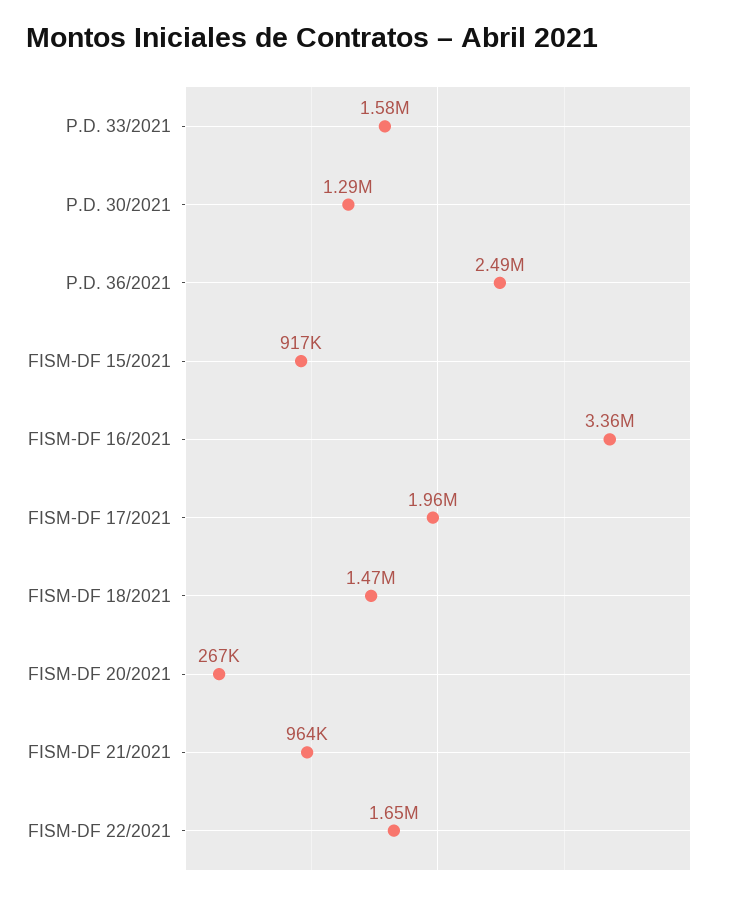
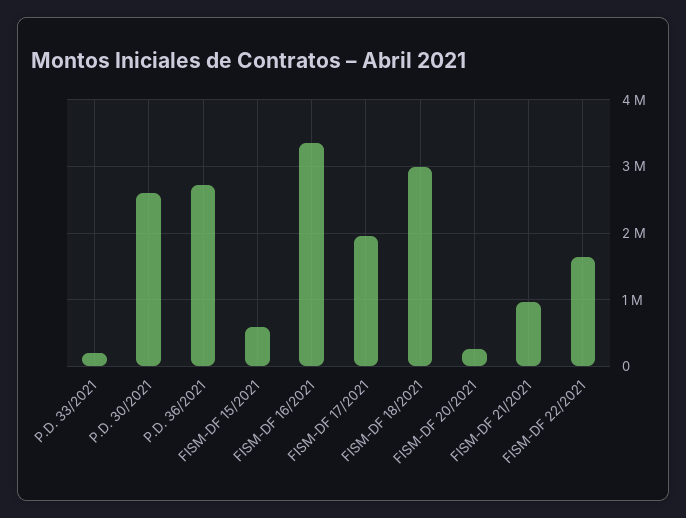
P.D. 33/2021: 1580000 -> 200000
P.D. 30/2021: 1290000 -> 2600000
P.D. 36/2021: 2490000 -> 2700000
FISM-DF 15/2021: 917000 -> 600000
FISM-DF 18/2021: 1470000 -> 3000000

